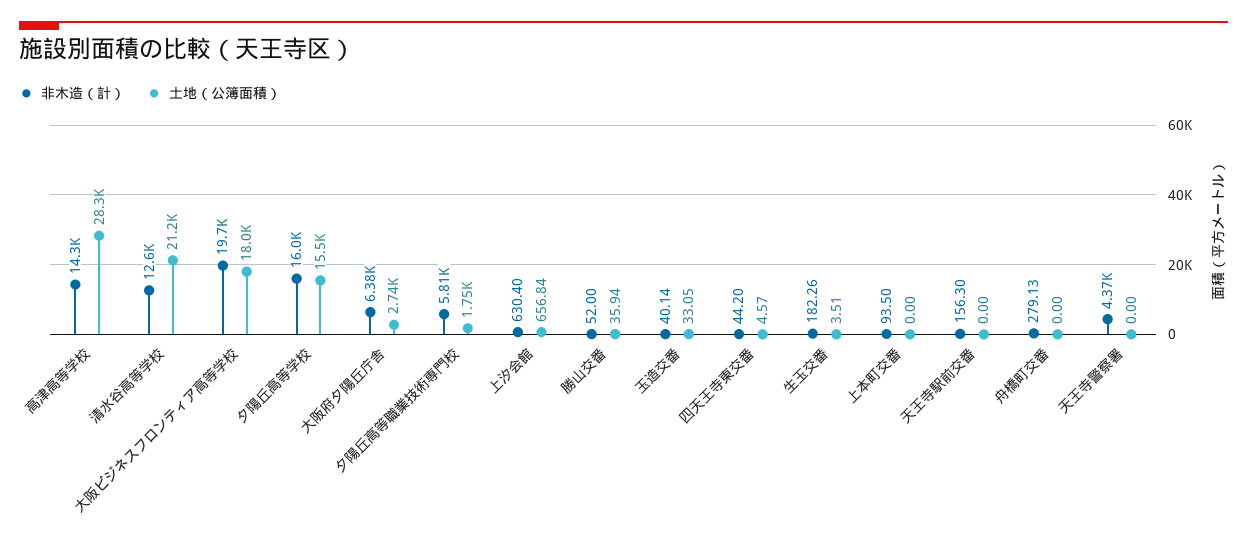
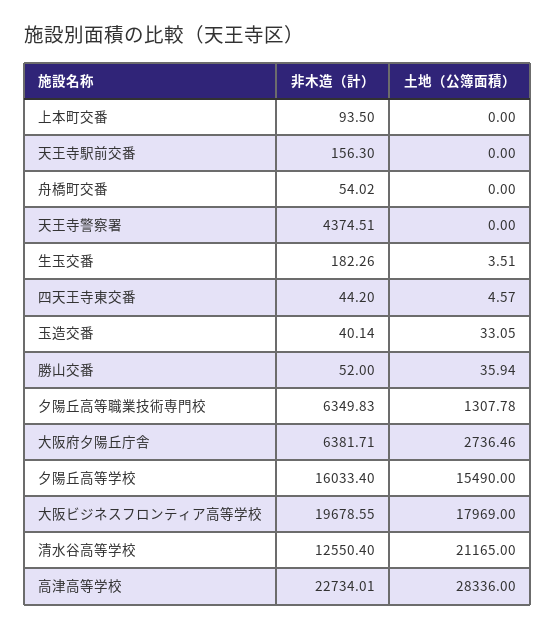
非木造（計）, 高津高等学校: 14300 -> 22734.01
非木造（計）, 夕陽丘高等職業技術専門校: 5810 -> 6349.83
土地（公簿面積）, 夕陽丘高等職業技術専門校: 1750 -> 1307.78
非木造（計）, 上汐会館: 630.4 -> none
土地（公簿面積）, 上汐会館: 656.84 -> none
非木造（計）, 舟橋町交番: 279.13 -> 54.02

